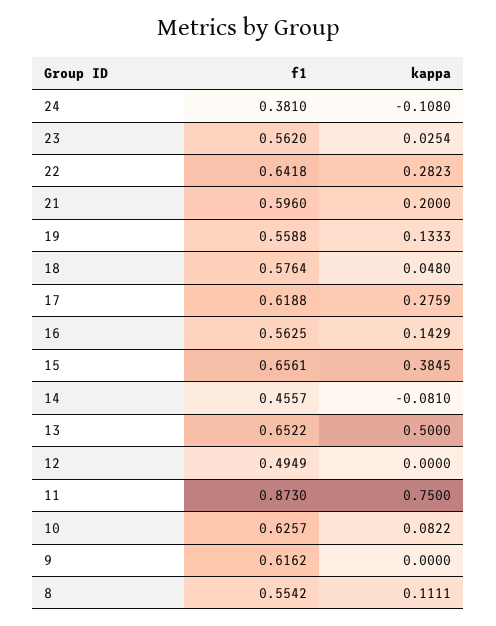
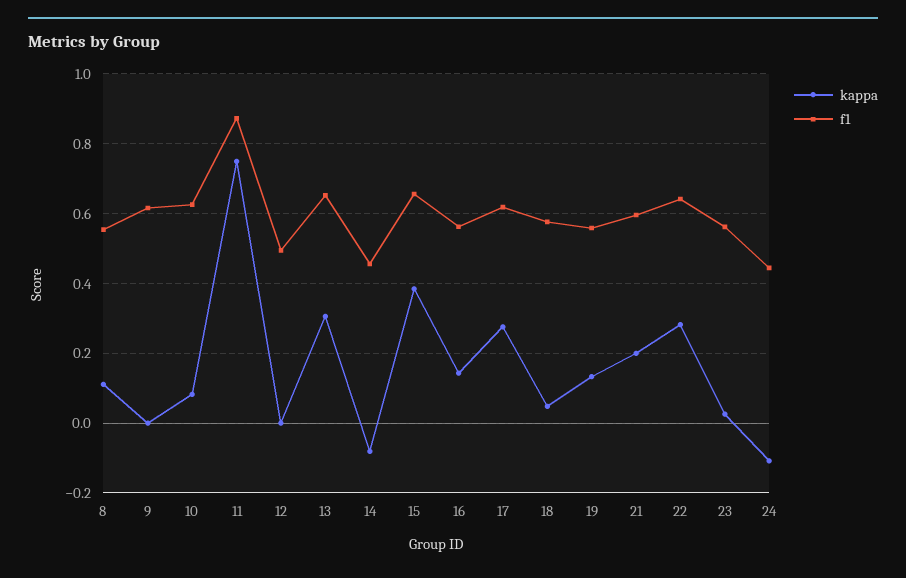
f1, 24: 0.381 -> 0.44
kappa, 13: 0.5 -> 0.3

